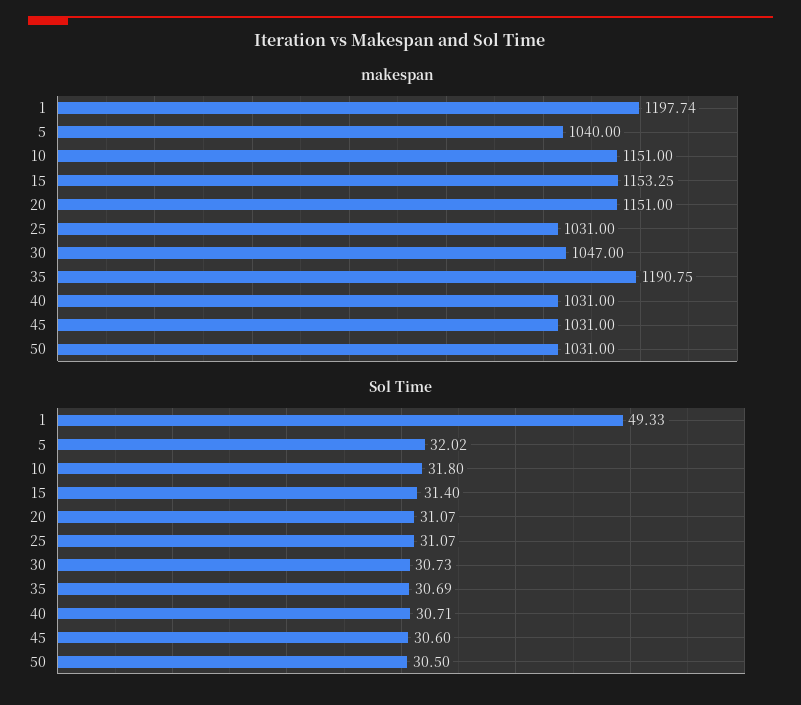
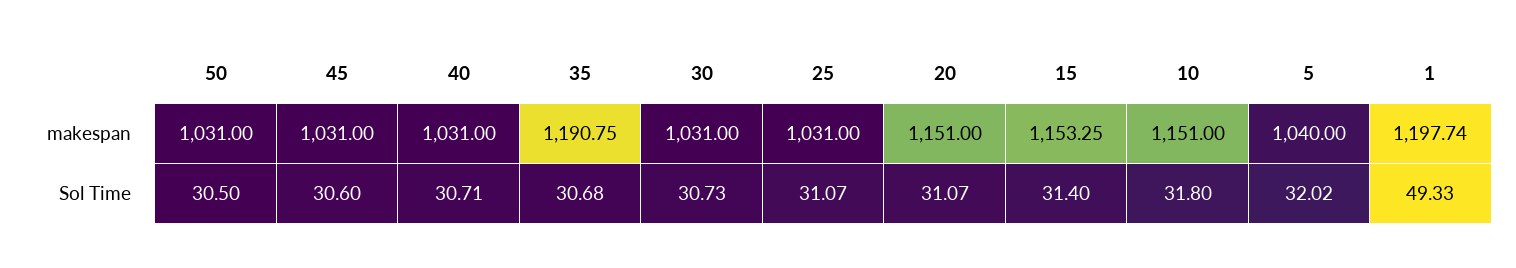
makespan, 30: 1047 -> 1031
Sol Time, 35: 30.69 -> 30.68

